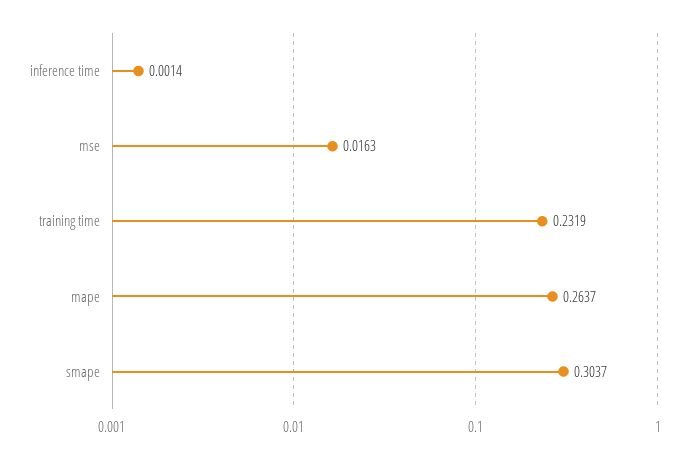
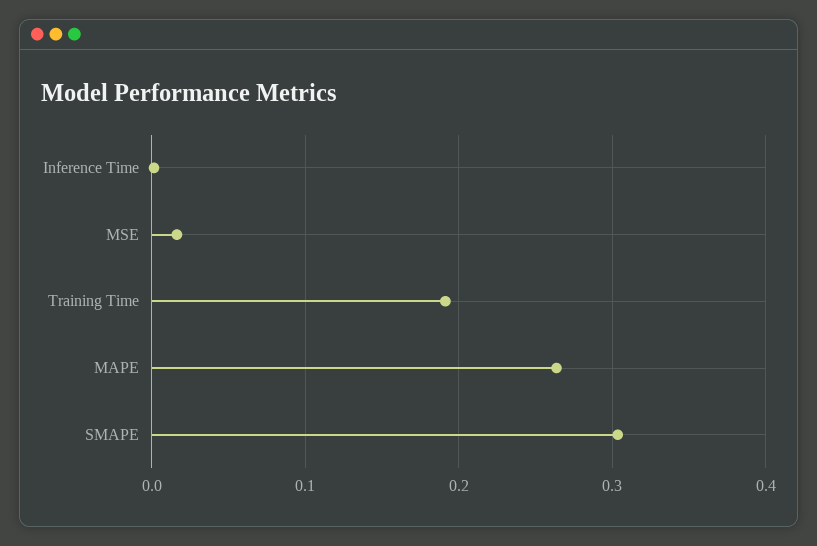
training time: 0.2319 -> 0.19

